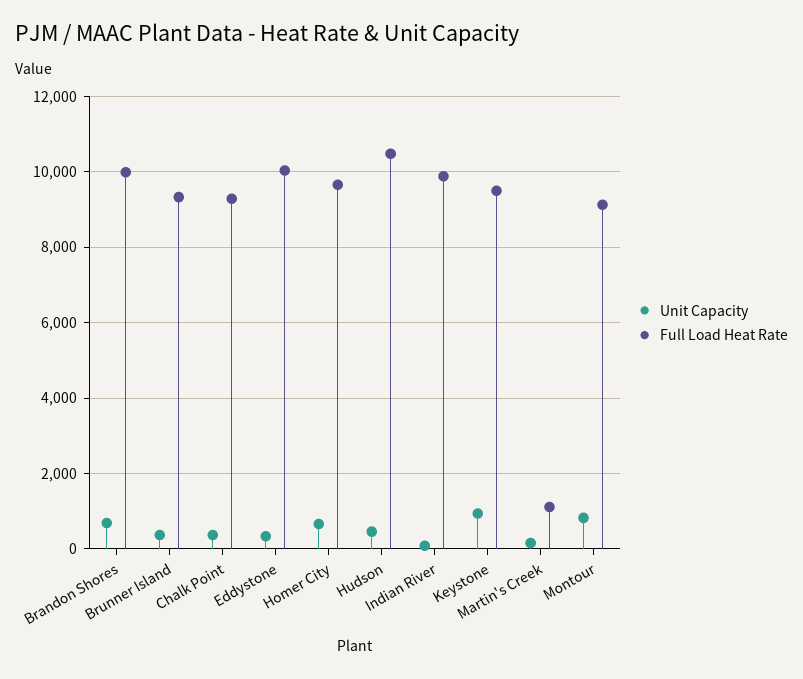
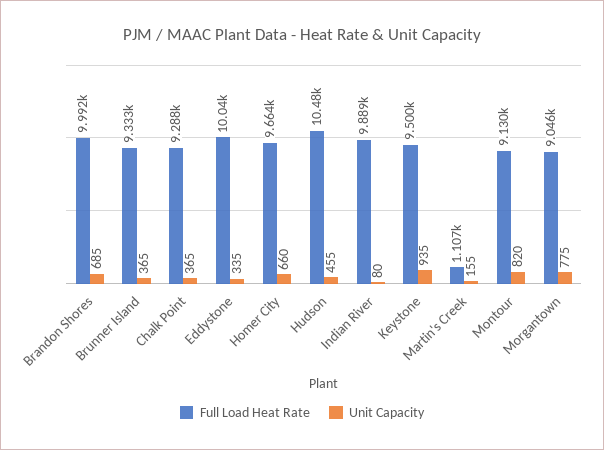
Full Load Heat Rate, Morgantown: none -> 9046
Unit Capacity, Morgantown: none -> 775

